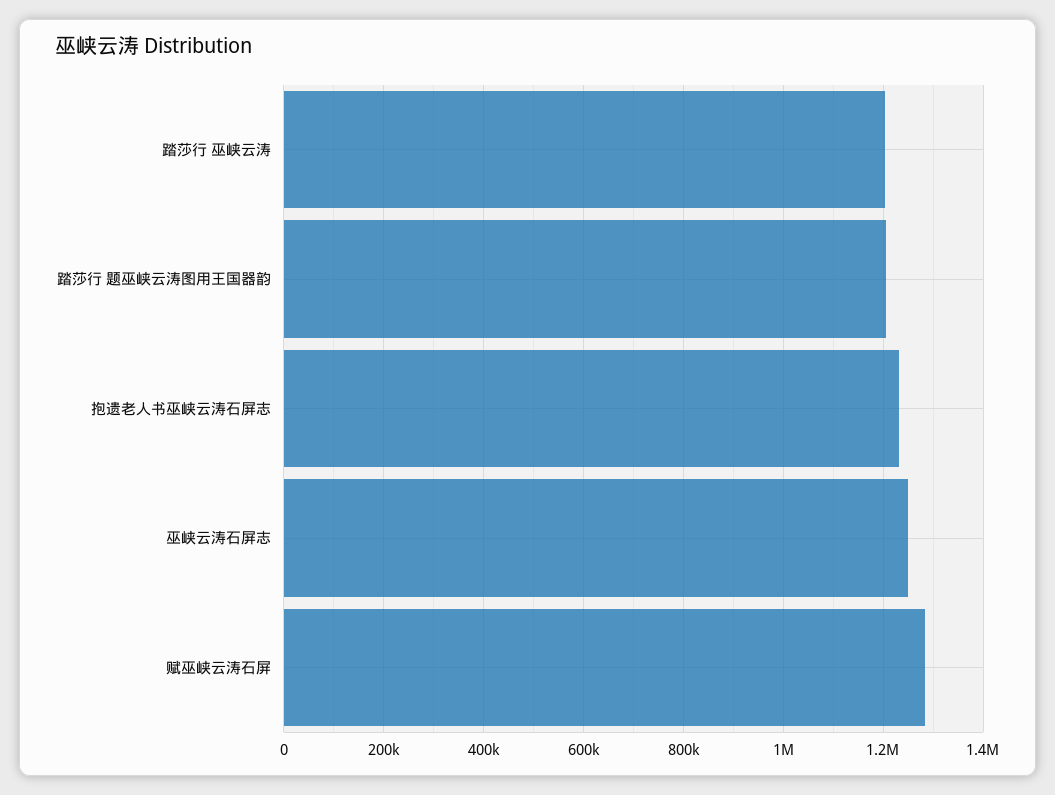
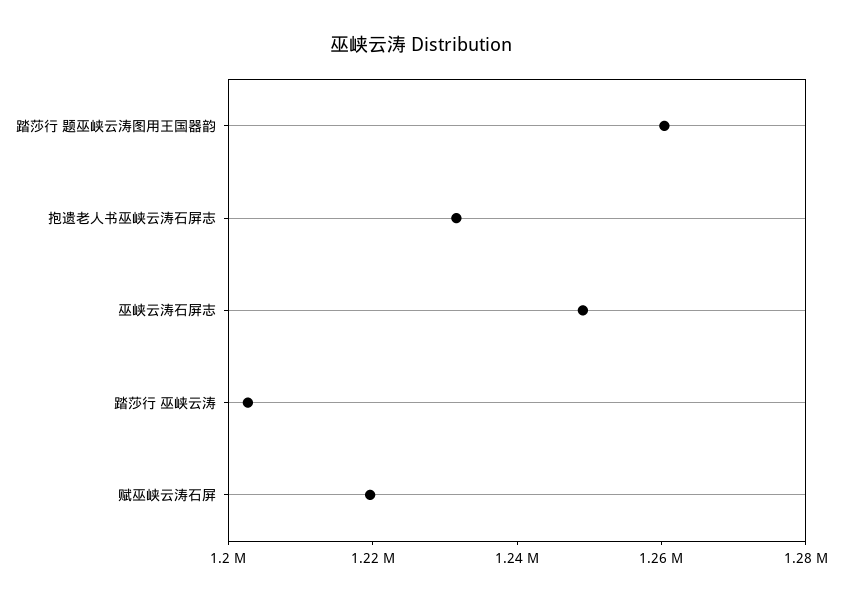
踏莎行 题巫峡云涛图用王国器韵: 1200000 -> 1260000
赋巫峡云涛石屏: 1280000 -> 1220000

